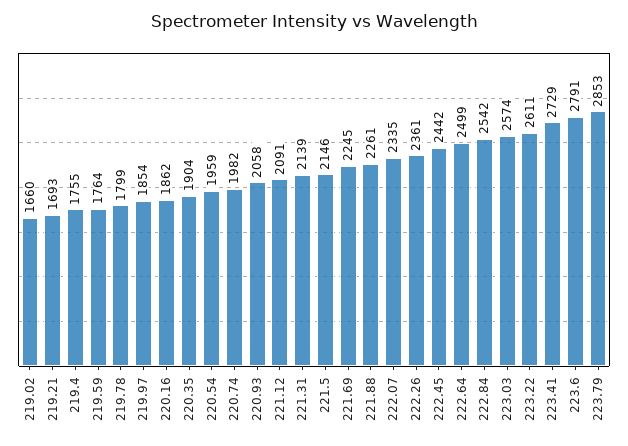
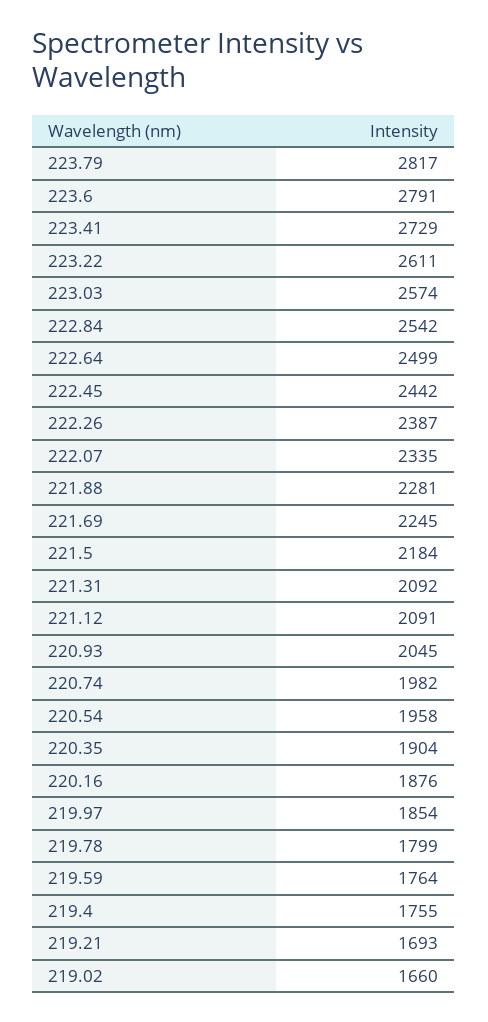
220.16: 1862 -> 1876
220.54: 1959 -> 1958
220.93: 2058 -> 2045
221.31: 2139 -> 2092
221.5: 2146 -> 2184
221.88: 2261 -> 2281
222.26: 2361 -> 2387
223.79: 2853 -> 2817

